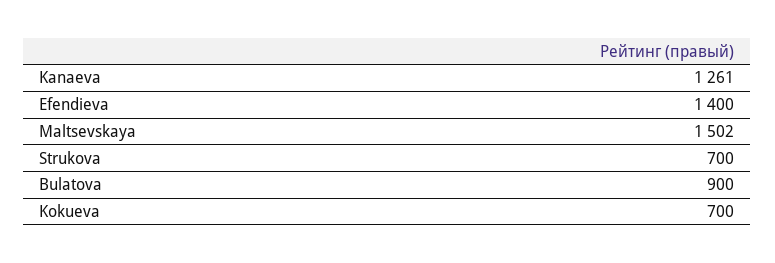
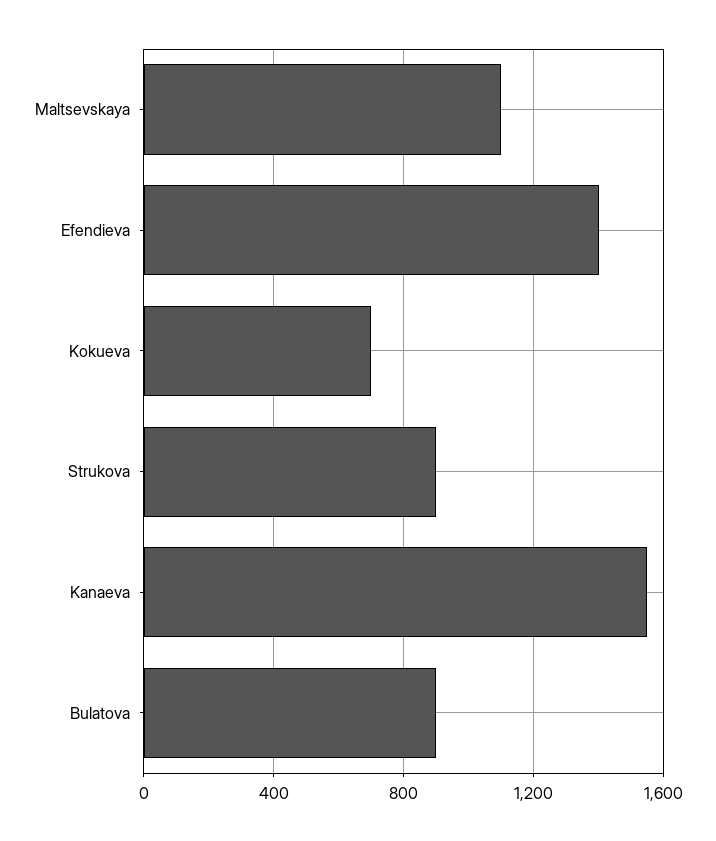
Kanaeva: 1261 -> 1550
Maltsevskaya: 1502 -> 1100
Strukova: 700 -> 900

